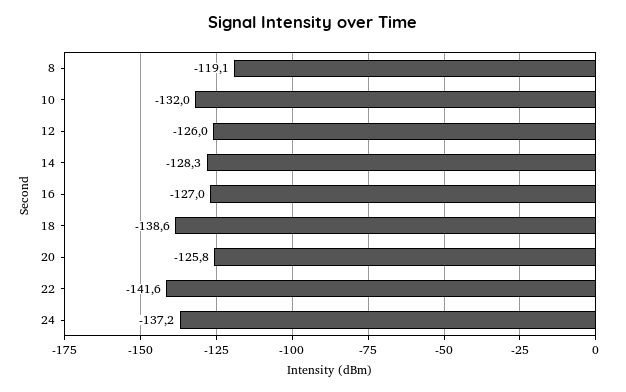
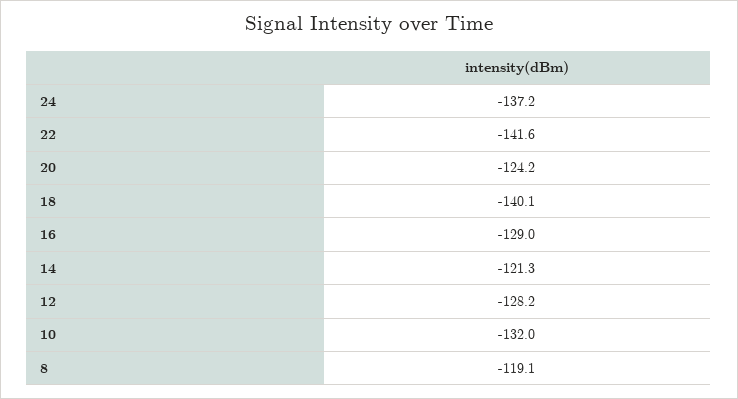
12: -126 -> -128.2
14: -128.3 -> -121.3
16: -127 -> -129
18: -138.6 -> -140.1
20: -125.8 -> -124.2

